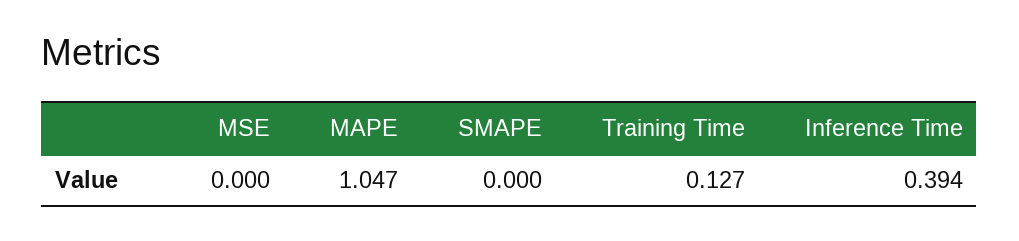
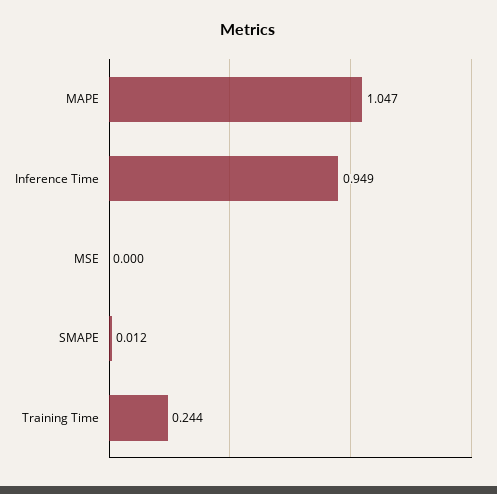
SMAPE: 0 -> 0.012
Training Time: 0.127 -> 0.244
Inference Time: 0.394 -> 0.949

